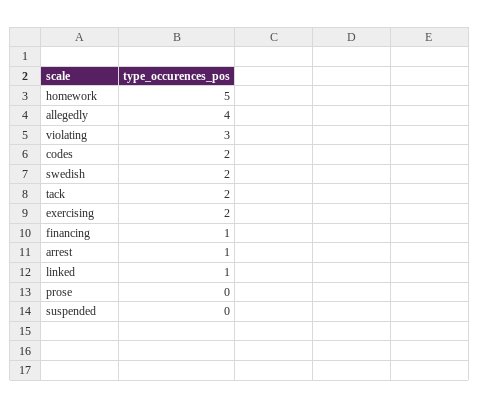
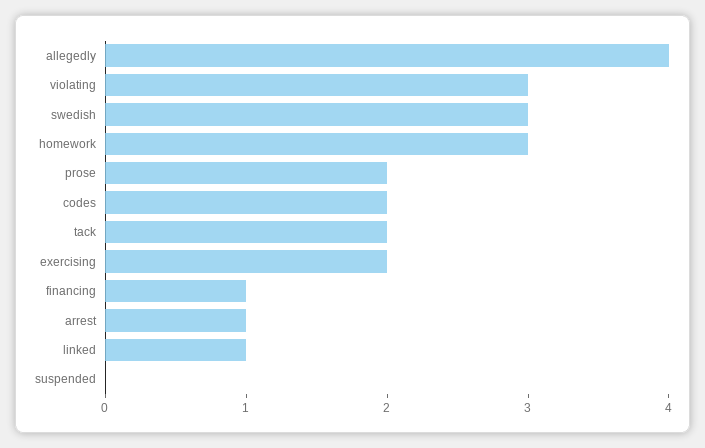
homework: 5 -> 3
swedish: 2 -> 3
prose: 0 -> 2

